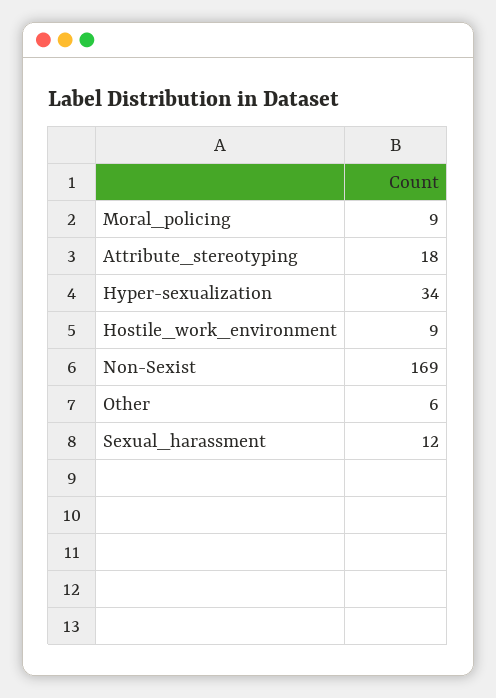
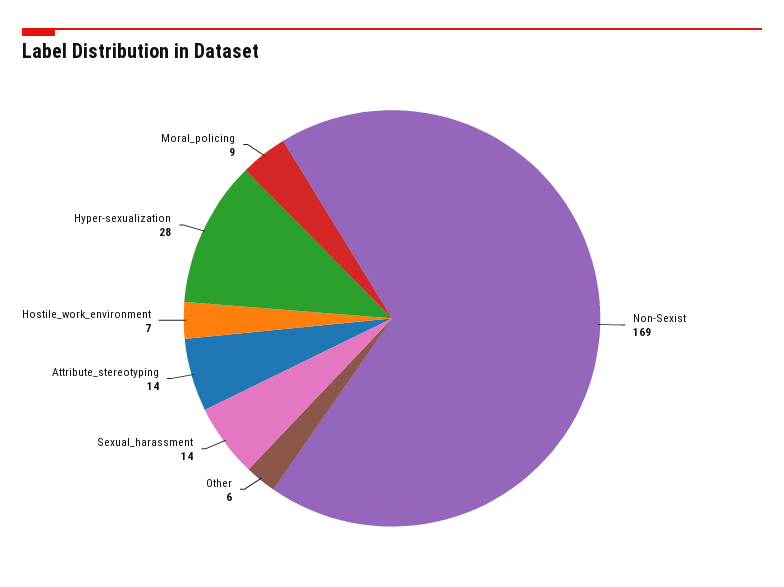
Attribute_stereotyping: 18 -> 14
Hyper-sexualization: 34 -> 28
Hostile_work_environment: 9 -> 7
Sexual_harassment: 12 -> 14

